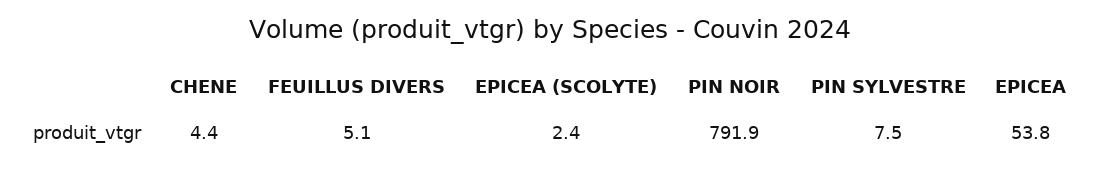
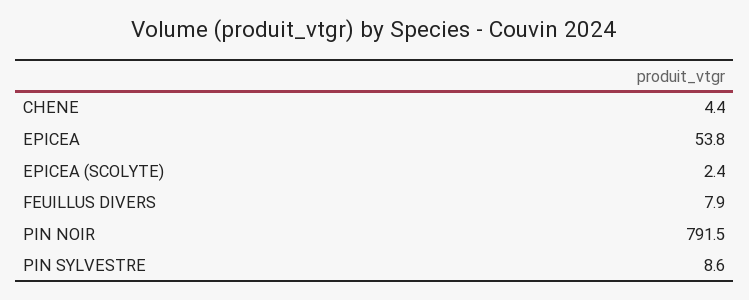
FEUILLUS DIVERS: 5.1 -> 7.9
PIN NOIR: 791.9 -> 791.5
PIN SYLVESTRE: 7.5 -> 8.6

